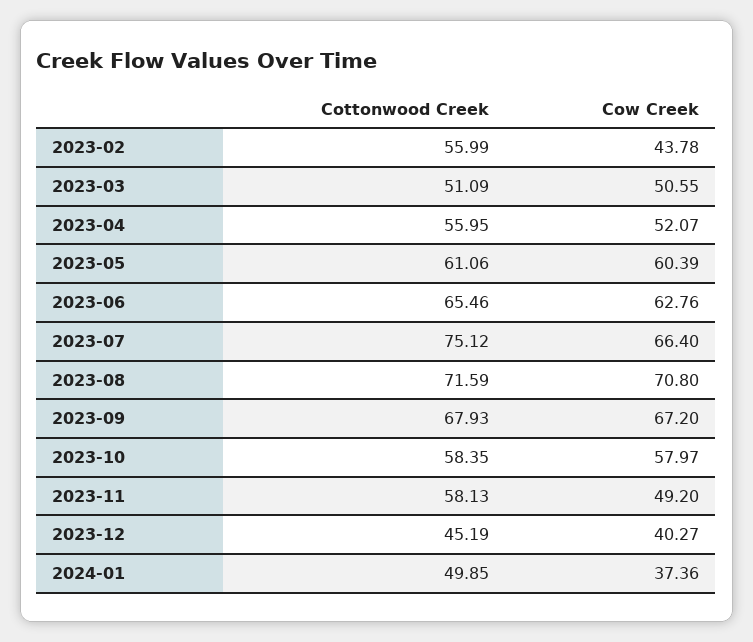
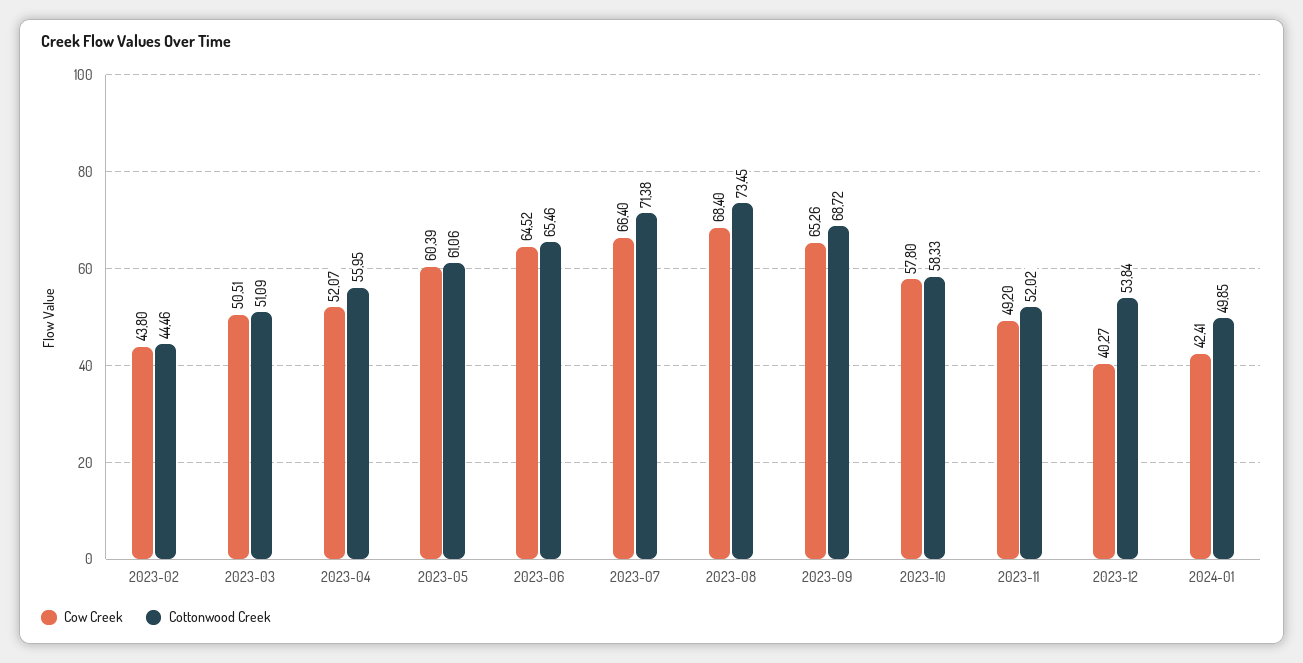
Cottonwood Creek, 2023-02: 55.99 -> 44.46
Cow Creek, 2023-02: 43.78 -> 43.8
Cow Creek, 2023-03: 50.55 -> 50.51
Cow Creek, 2023-06: 62.76 -> 64.52
Cottonwood Creek, 2023-07: 75.12 -> 71.38
Cottonwood Creek, 2023-08: 71.59 -> 73.45
Cow Creek, 2023-08: 70.8 -> 68.4
Cottonwood Creek, 2023-09: 67.93 -> 68.72
Cow Creek, 2023-09: 67.2 -> 65.26
Cottonwood Creek, 2023-10: 58.35 -> 58.33
Cow Creek, 2023-10: 57.97 -> 57.8
Cottonwood Creek, 2023-11: 58.13 -> 52.02
Cottonwood Creek, 2023-12: 45.19 -> 53.84
Cow Creek, 2024-01: 37.36 -> 42.41

